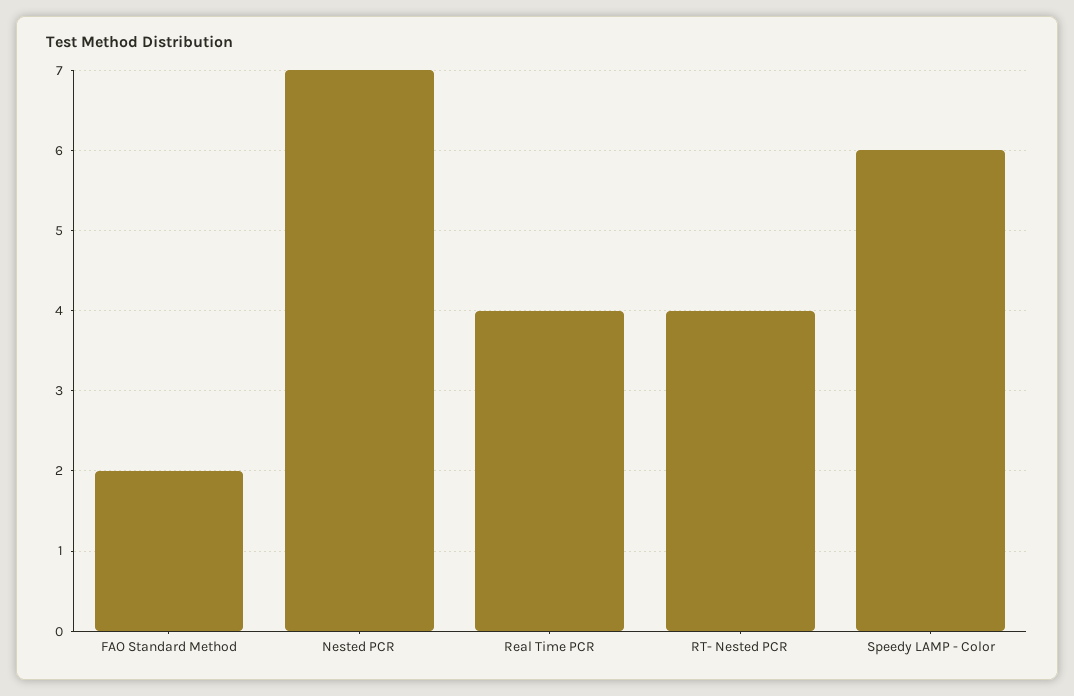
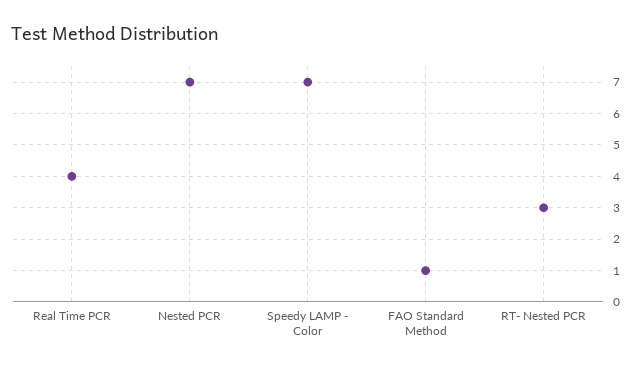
FAO Standard Method: 2 -> 1
RT- Nested PCR: 4 -> 3
Speedy LAMP - Color: 6 -> 7

